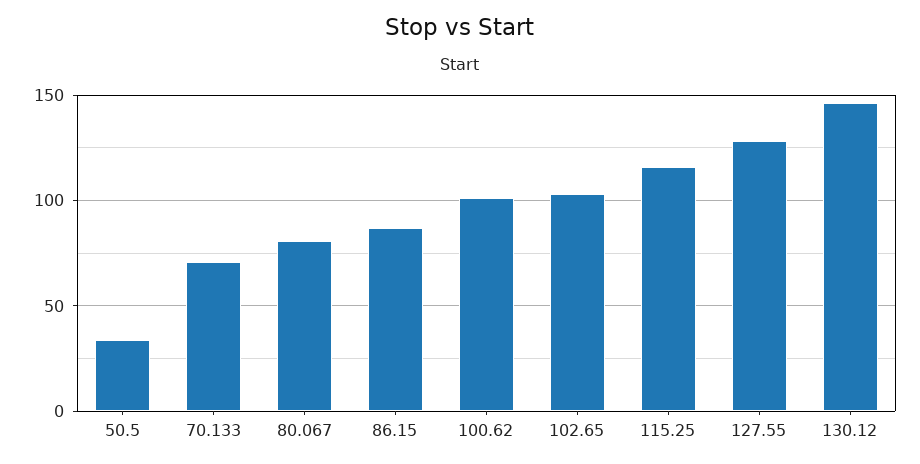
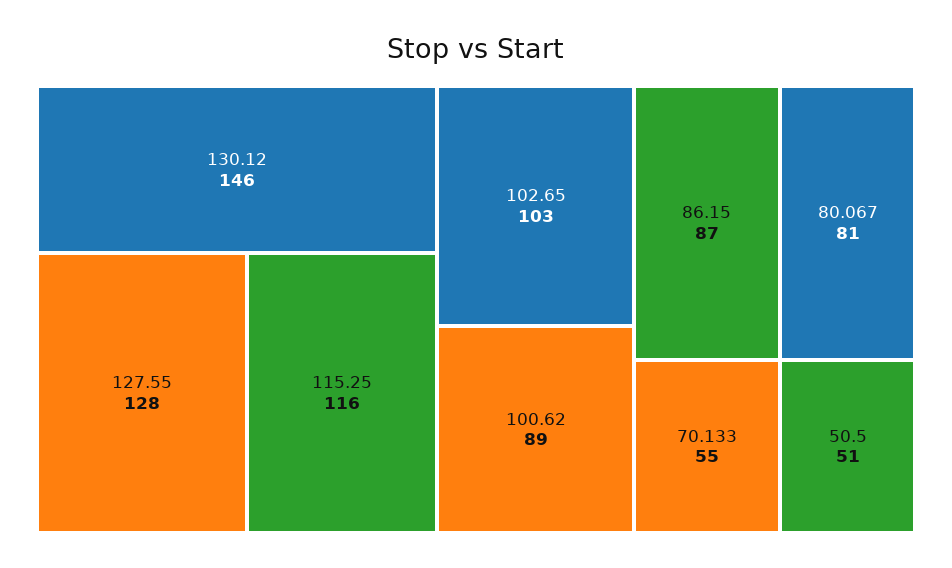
50.5: 35 -> 51
70.133: 70 -> 55
100.62: 100 -> 89

